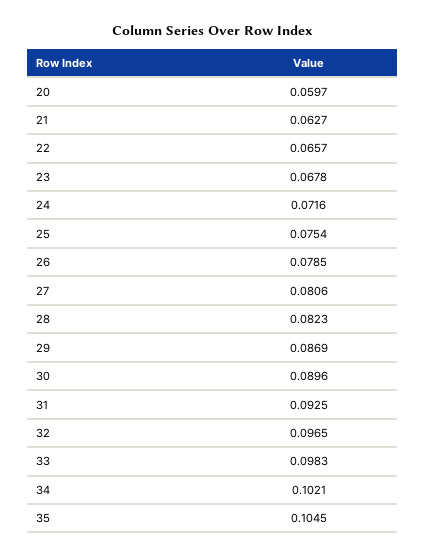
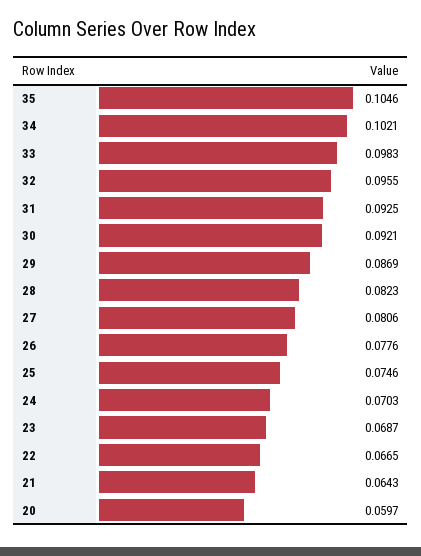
21: 0.0627 -> 0.0643
22: 0.0657 -> 0.0665
23: 0.0678 -> 0.0687
24: 0.0716 -> 0.0703
25: 0.0754 -> 0.0746
26: 0.0785 -> 0.0776
30: 0.0896 -> 0.0921
32: 0.0965 -> 0.0955
35: 0.1045 -> 0.1046

